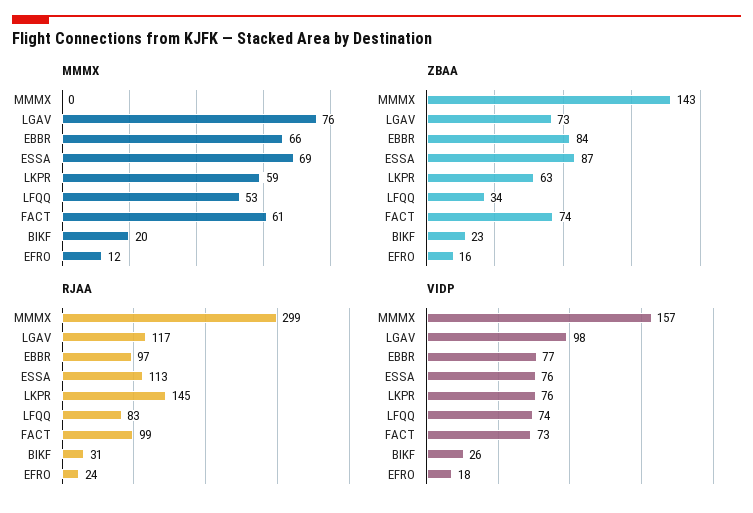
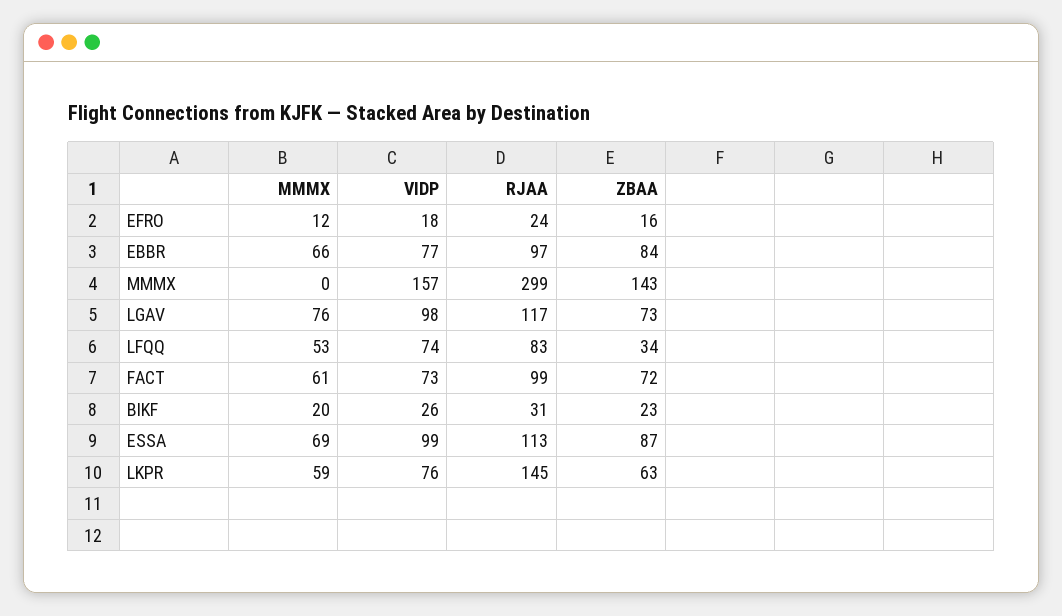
ZBAA, FACT: 74 -> 72
VIDP, ESSA: 76 -> 99

